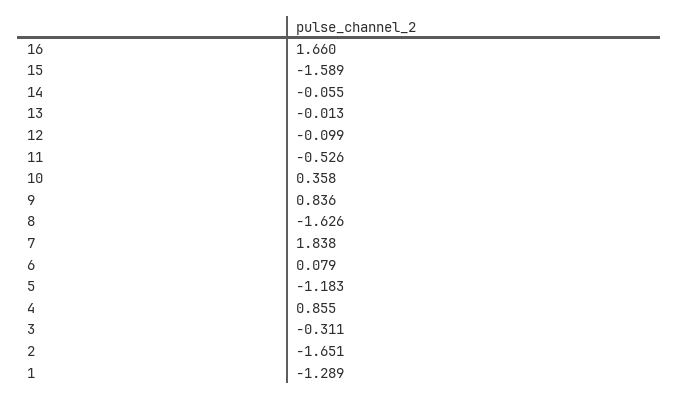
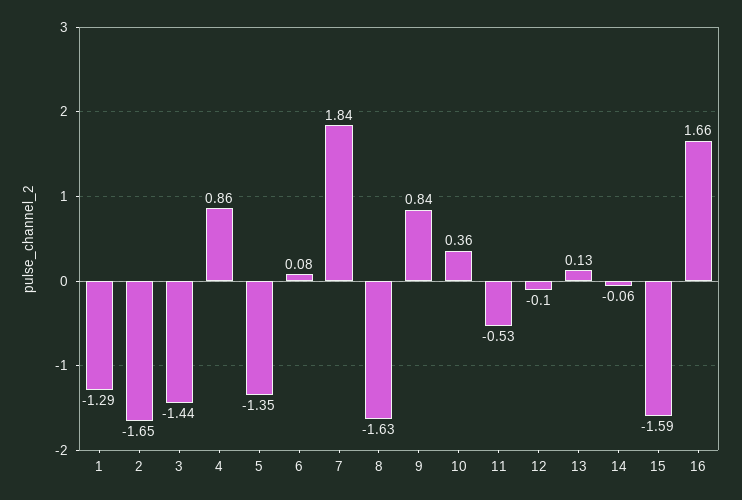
13: -0.013 -> 0.13
5: -1.183 -> -1.35
3: -0.311 -> -1.44

